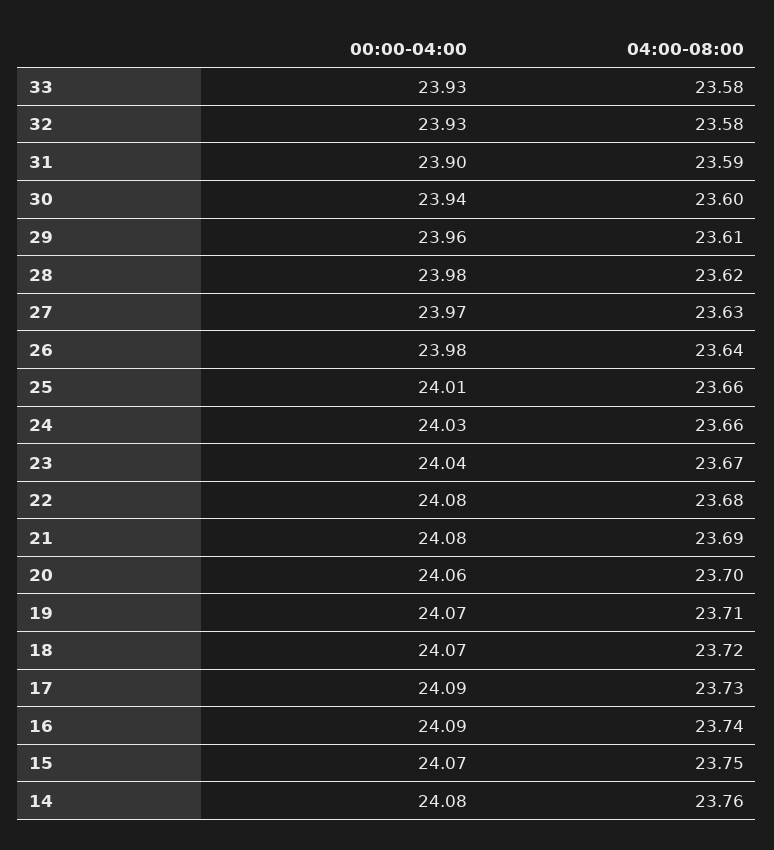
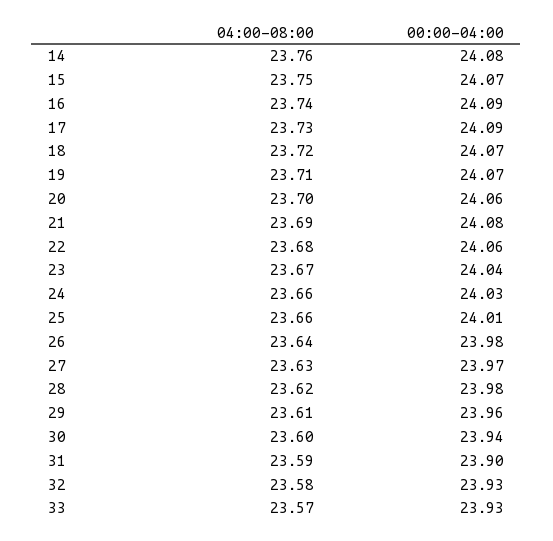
04:00-08:00, 33: 23.58 -> 23.57
00:00-04:00, 22: 24.08 -> 24.06

